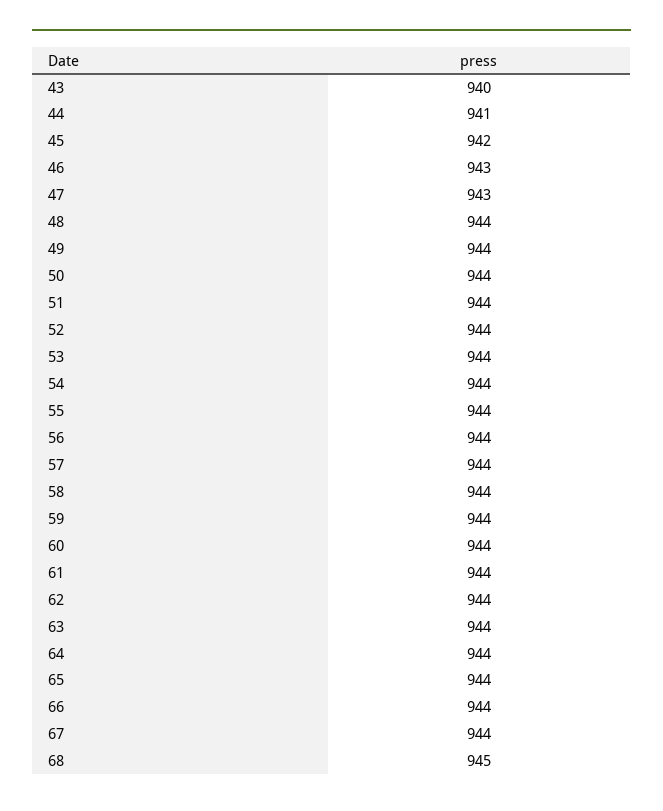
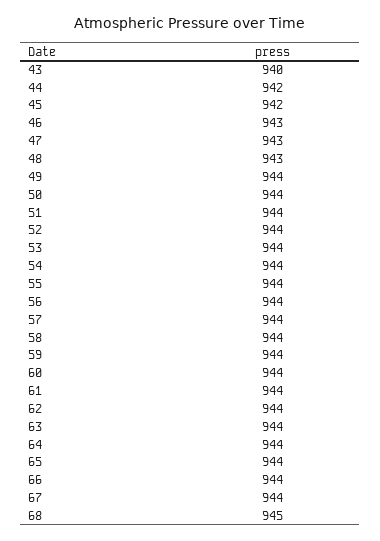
44: 941 -> 942
48: 944 -> 943

